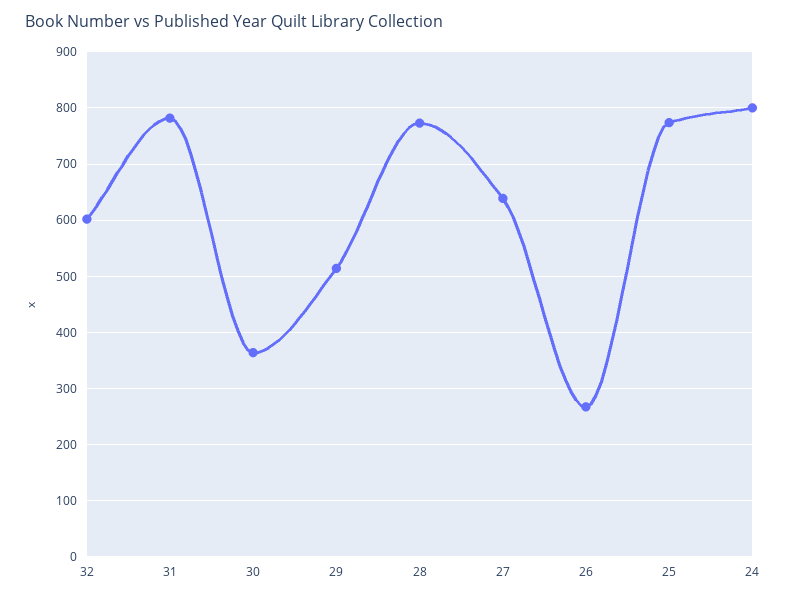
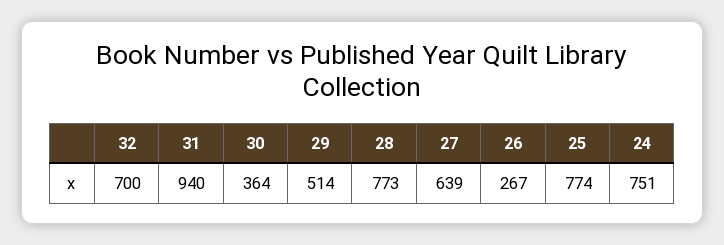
32: 600 -> 700
31: 780 -> 940
24: 800 -> 751

